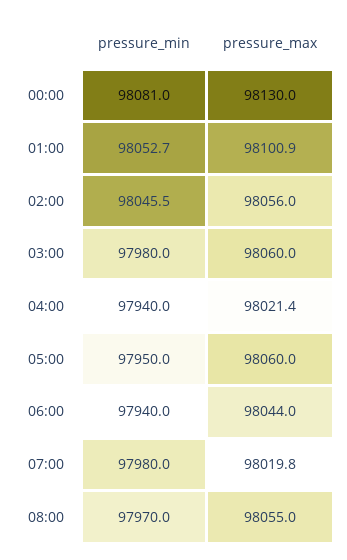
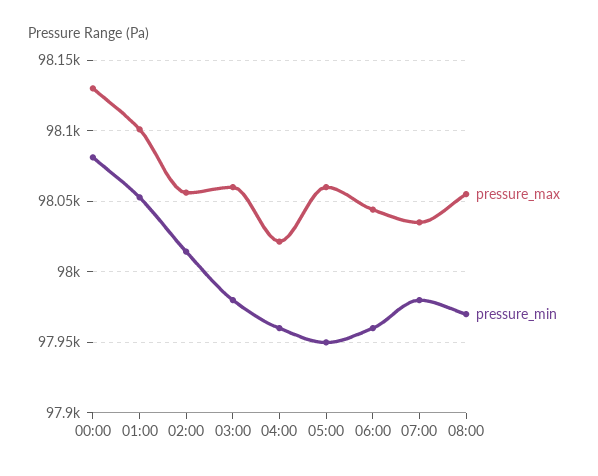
pressure_min, 02:00: 98045.5 -> 98015
pressure_min, 04:00: 97940 -> 97960
pressure_min, 06:00: 97940 -> 97960
pressure_max, 07:00: 98019.8 -> 98035

